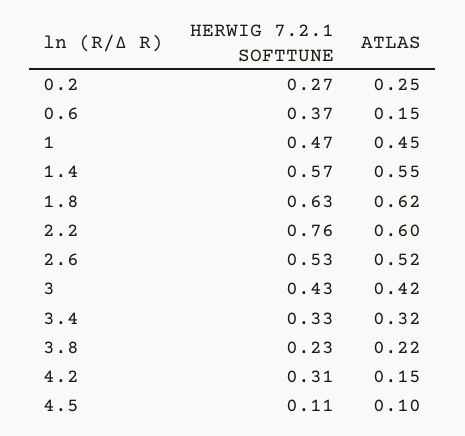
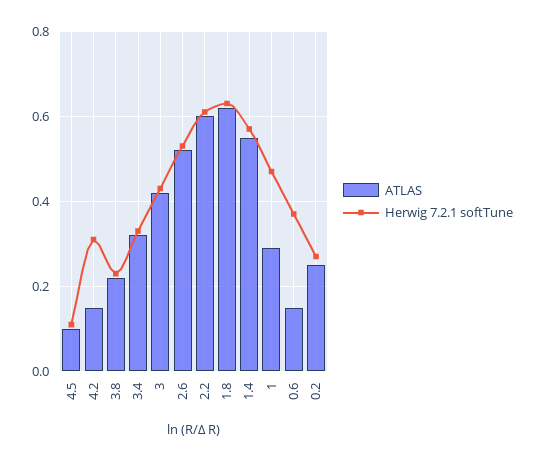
ATLAS, 1: 0.45 -> 0.3
HERWIG 7.2.1 SOFTTUNE, 2.2: 0.76 -> 0.6

